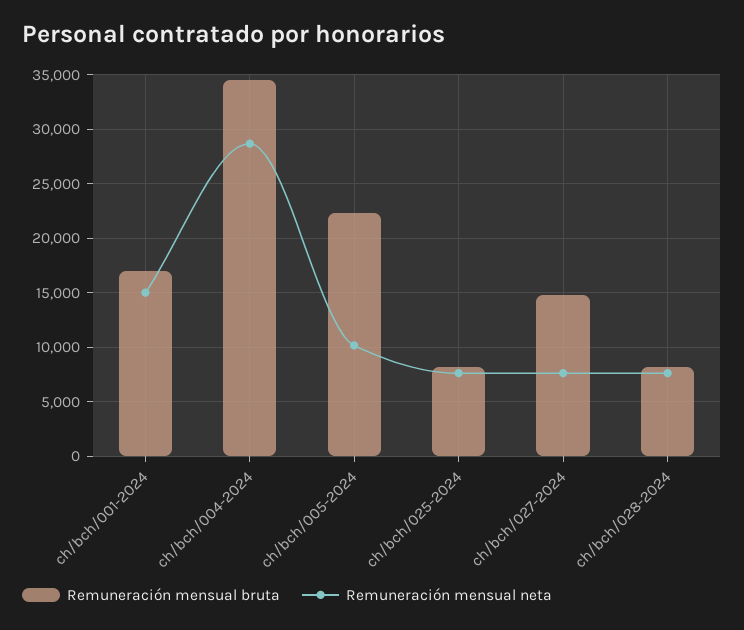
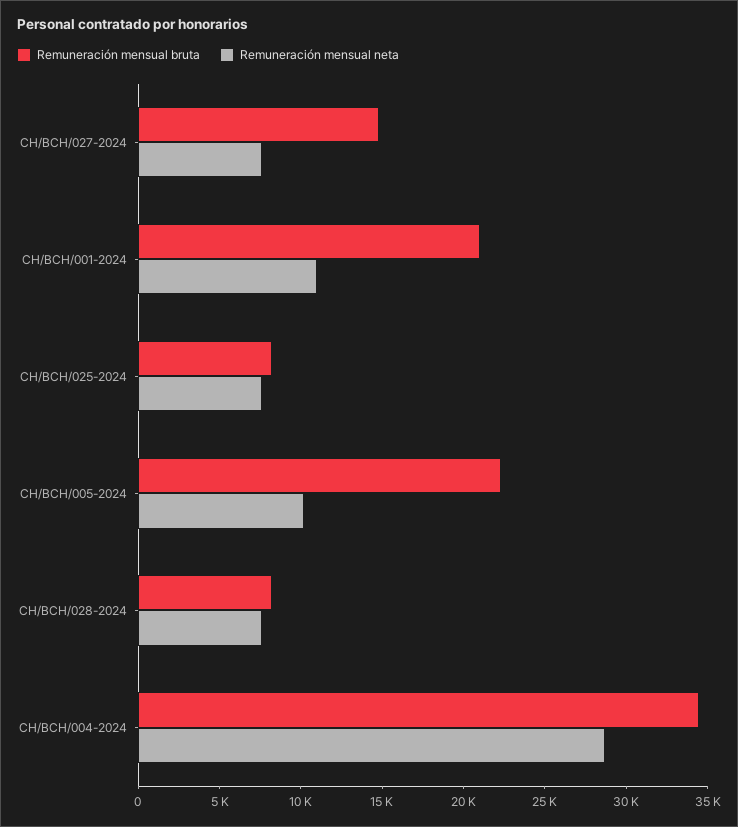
Remuneración mensual bruta, ch/bch/001-2024: 17000 -> 21000
Remuneración mensual neta, ch/bch/001-2024: 15000 -> 11000

